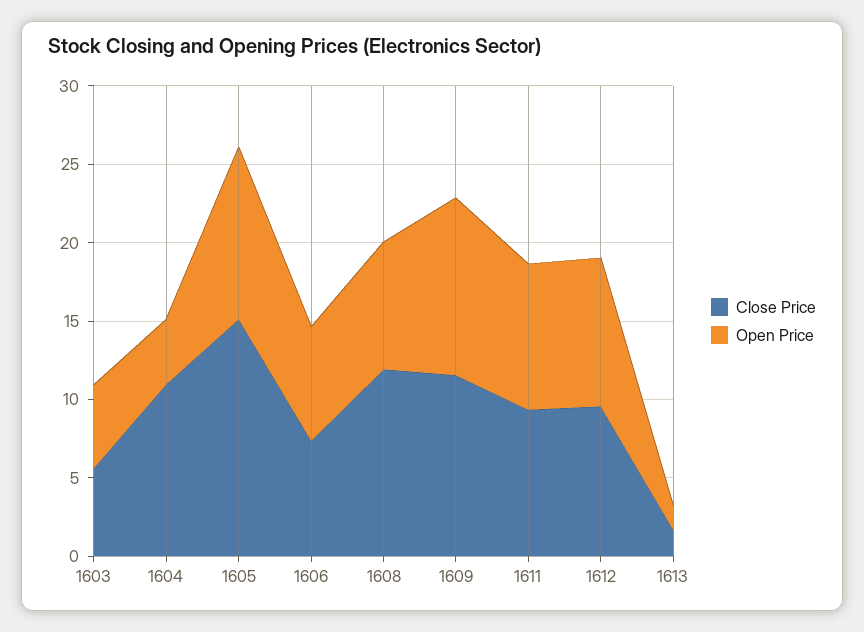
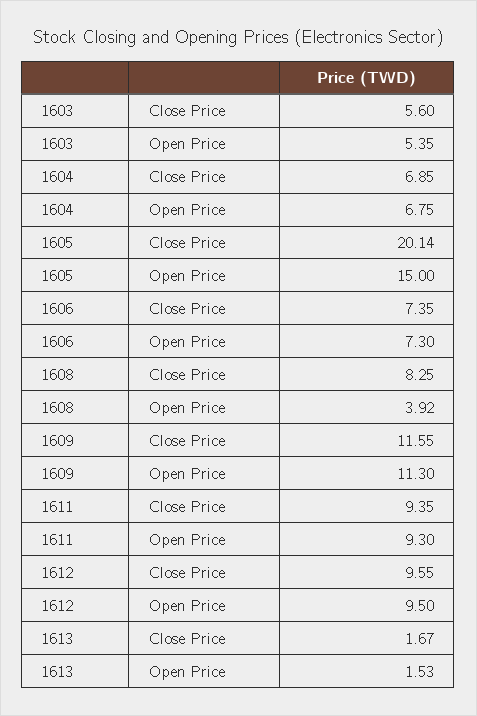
Close Price, 1604: 11 -> 6.85
Open Price, 1604: 4 -> 6.75
Close Price, 1605: 15 -> 20.14
Open Price, 1605: 11 -> 15
Close Price, 1608: 12 -> 8.25
Open Price, 1608: 8 -> 3.92

